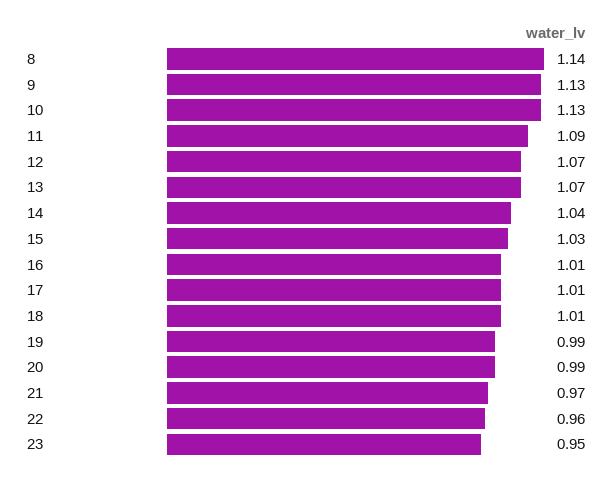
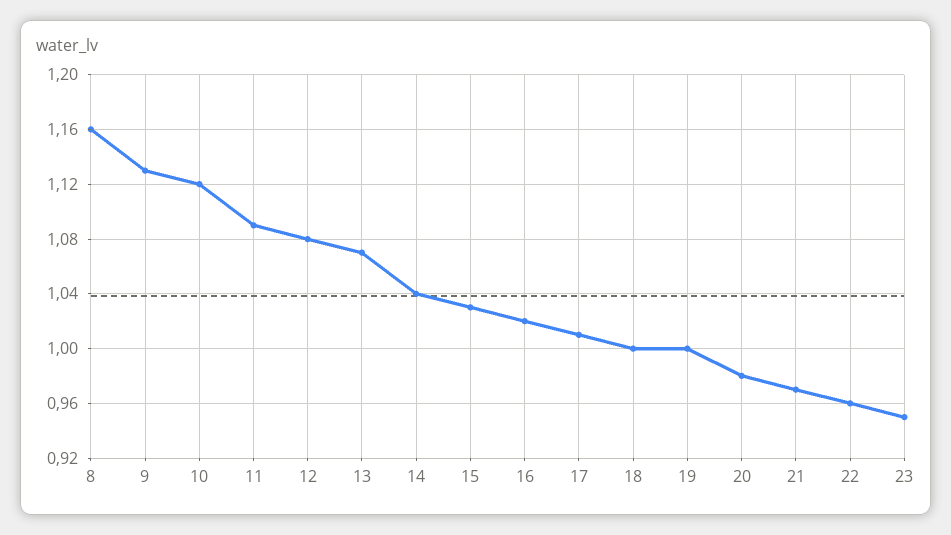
8: 1.14 -> 1.16
10: 1.13 -> 1.12
12: 1.07 -> 1.08
16: 1.01 -> 1.02
18: 1.01 -> 1
19: 0.99 -> 1
20: 0.99 -> 0.98

